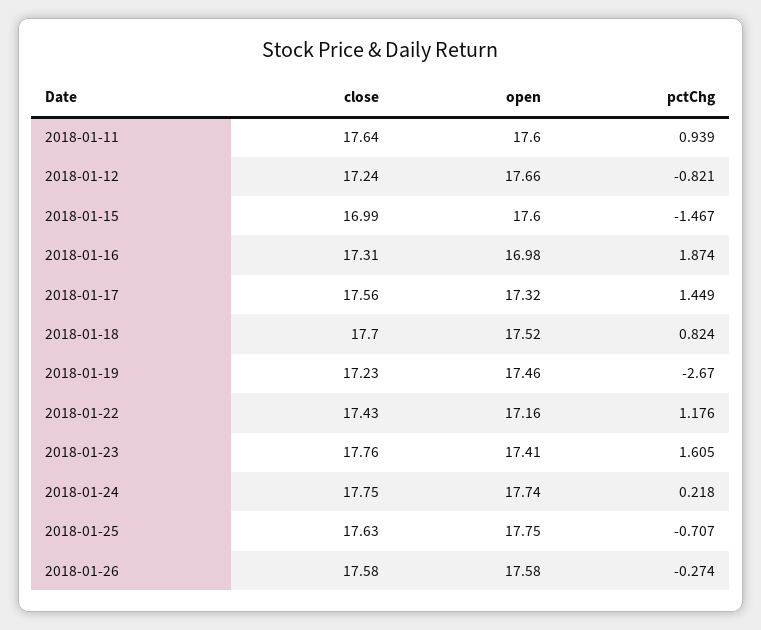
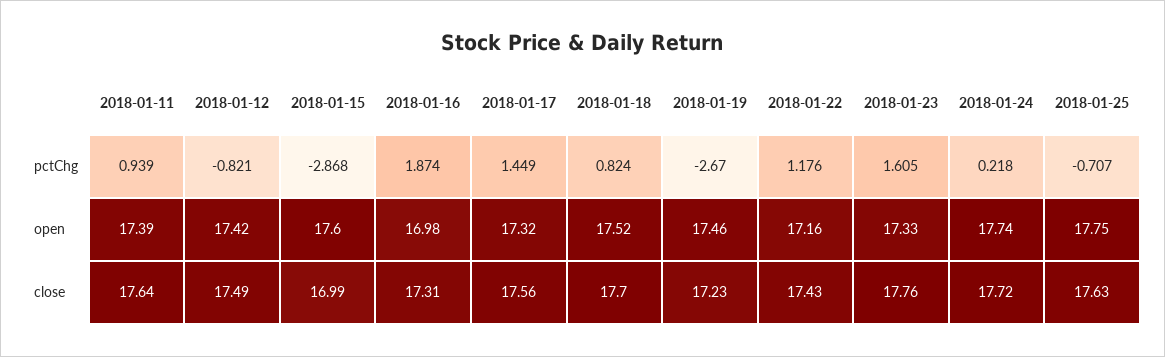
open, 2018-01-11: 17.6 -> 17.39
close, 2018-01-12: 17.24 -> 17.49
open, 2018-01-12: 17.66 -> 17.42
pctChg, 2018-01-15: -1.467 -> -2.868
open, 2018-01-23: 17.41 -> 17.33
close, 2018-01-24: 17.75 -> 17.72
close, 2018-01-26: 17.58 -> none
open, 2018-01-26: 17.58 -> none
pctChg, 2018-01-26: -0.274 -> none

